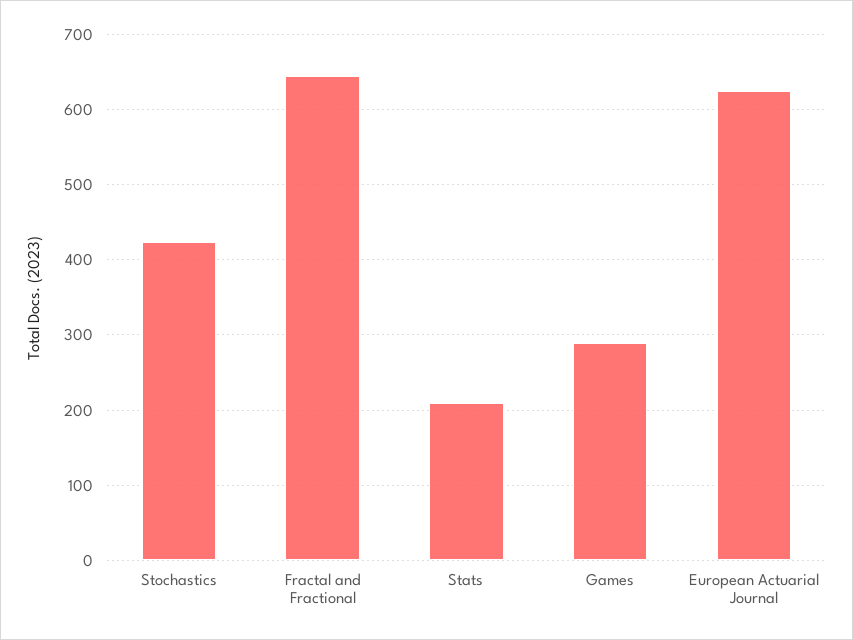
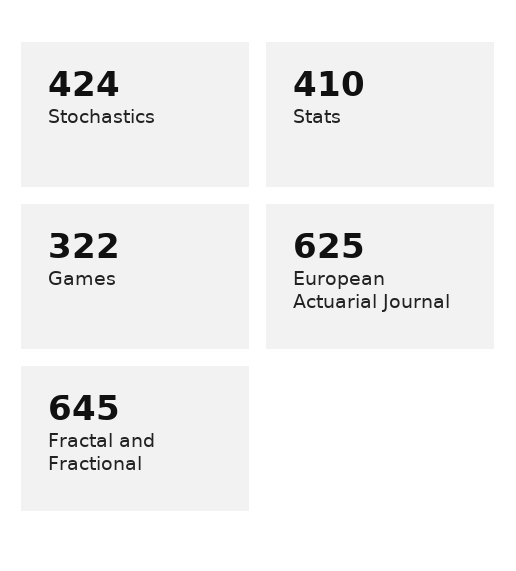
Stats: 210 -> 410
Games: 290 -> 322

